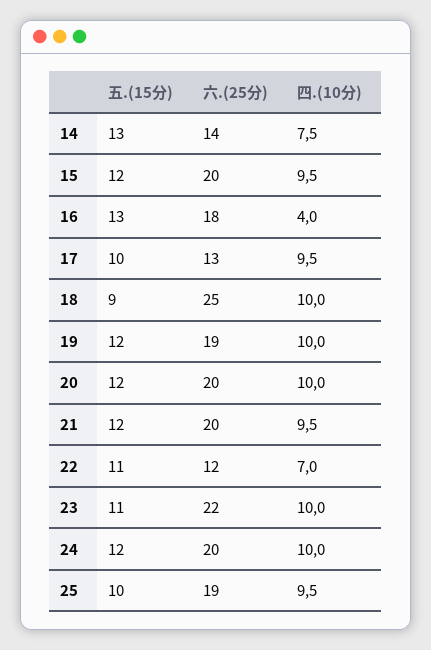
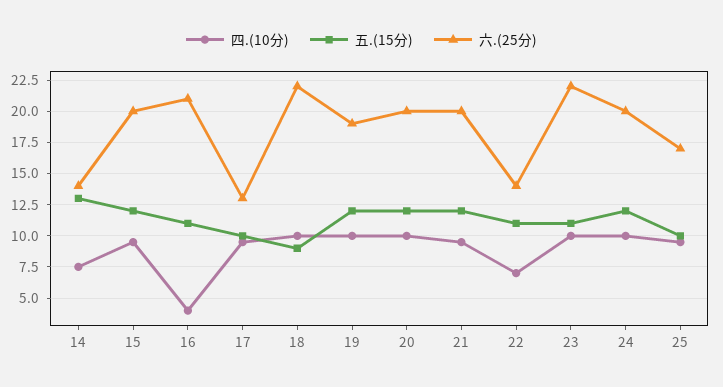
五.(15分), 16: 13 -> 11
六.(25分), 16: 18 -> 21
六.(25分), 18: 25 -> 22
六.(25分), 22: 12 -> 14
六.(25分), 25: 19 -> 17

